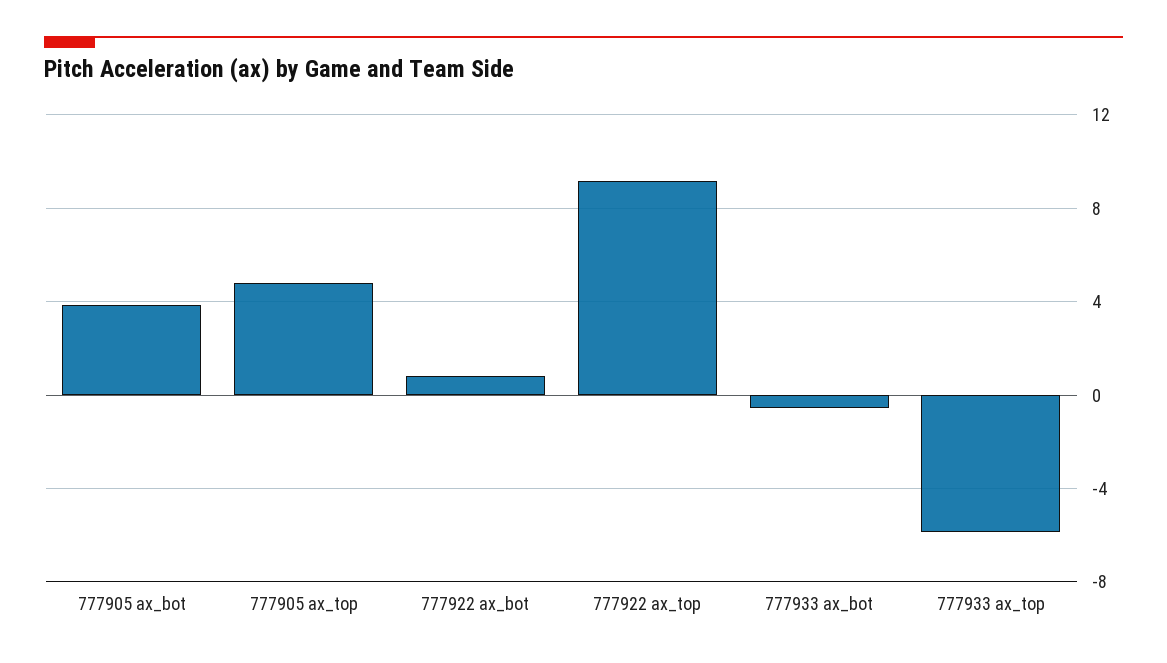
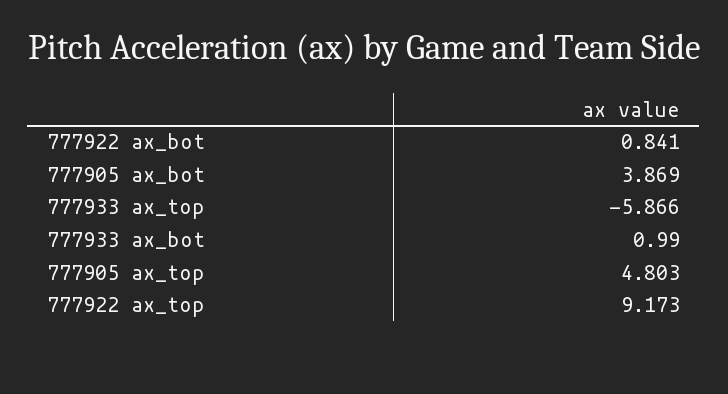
777933 ax_bot: -0.5 -> 0.99

